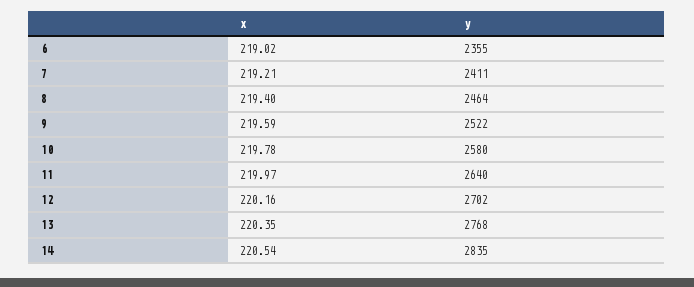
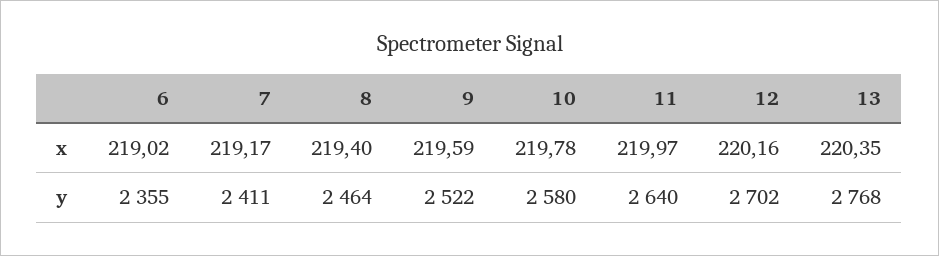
x, 7: 219.21 -> 219.17
x, 14: 220.54 -> none
y, 14: 2835 -> none

